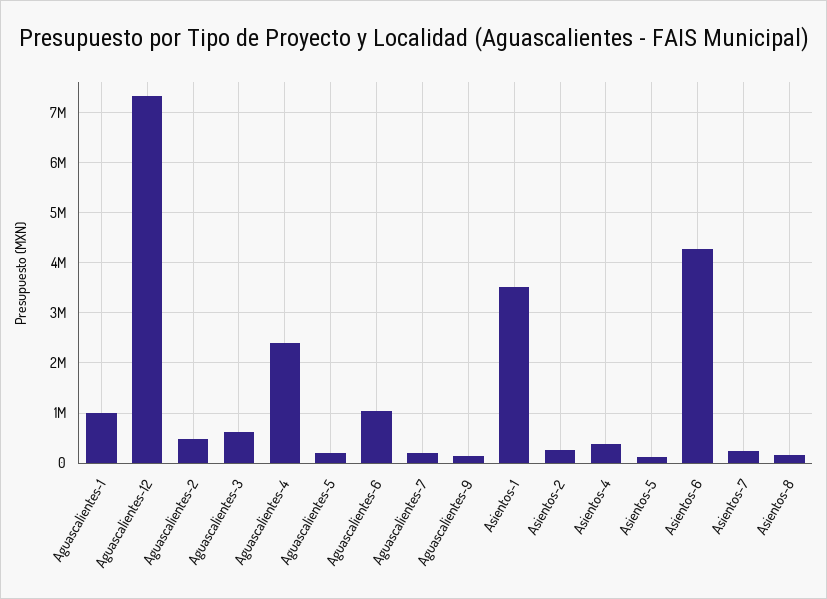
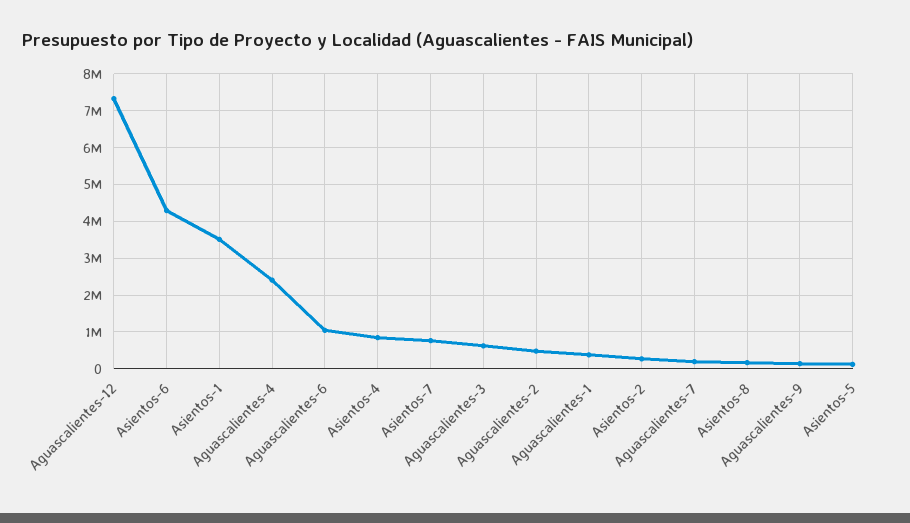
Aguascalientes-1: 1000000 -> 400000
Aguascalientes-5: 200000 -> none
Asientos-4: 400000 -> 800000
Asientos-7: 200000 -> 800000

